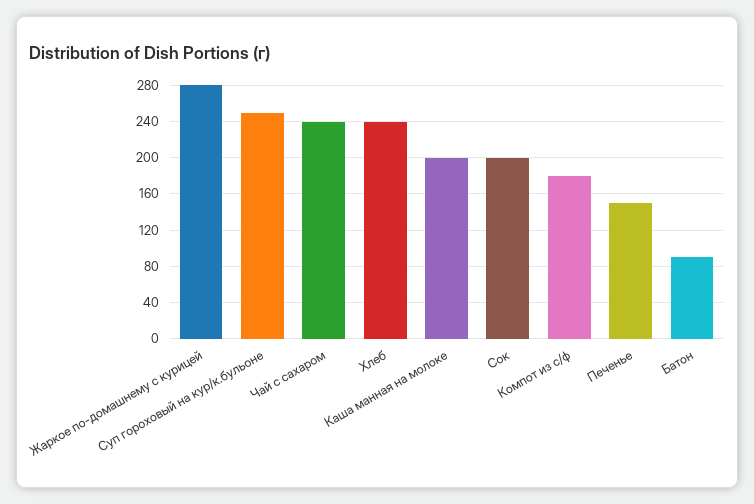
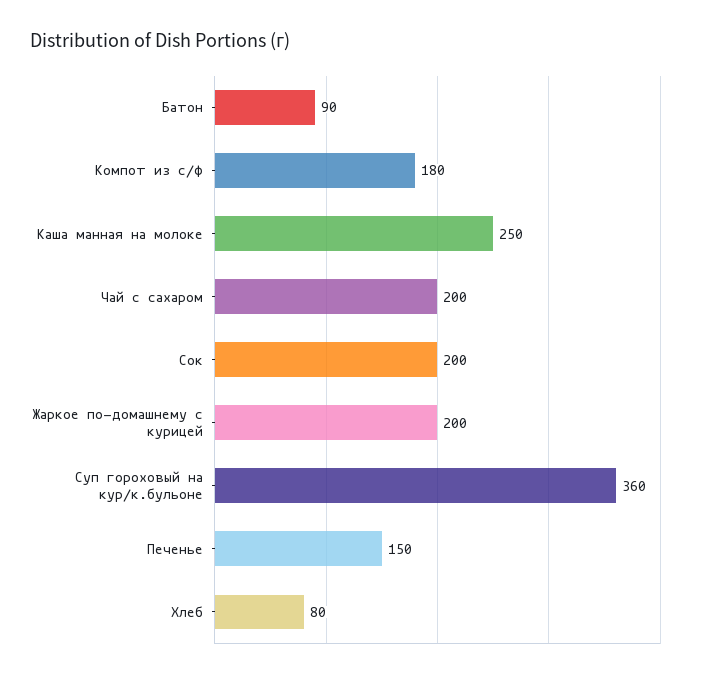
Жаркое по-домашнему с курицей: 280 -> 200
Суп гороховый на кур/к.бульоне: 250 -> 360
Чай с сахаром: 240 -> 200
Хлеб: 240 -> 80
Каша манная на молоке: 200 -> 250

